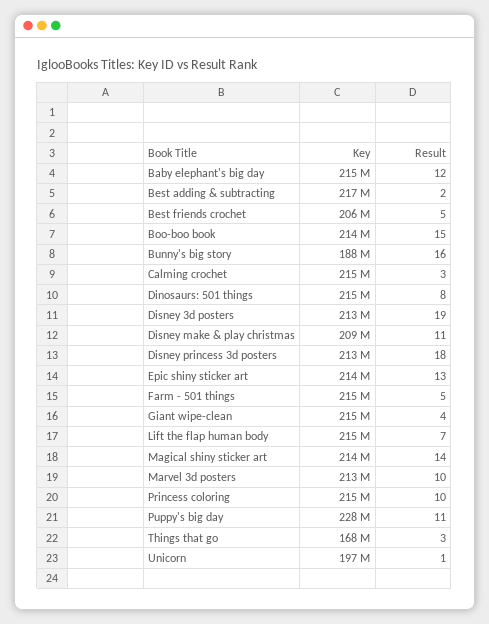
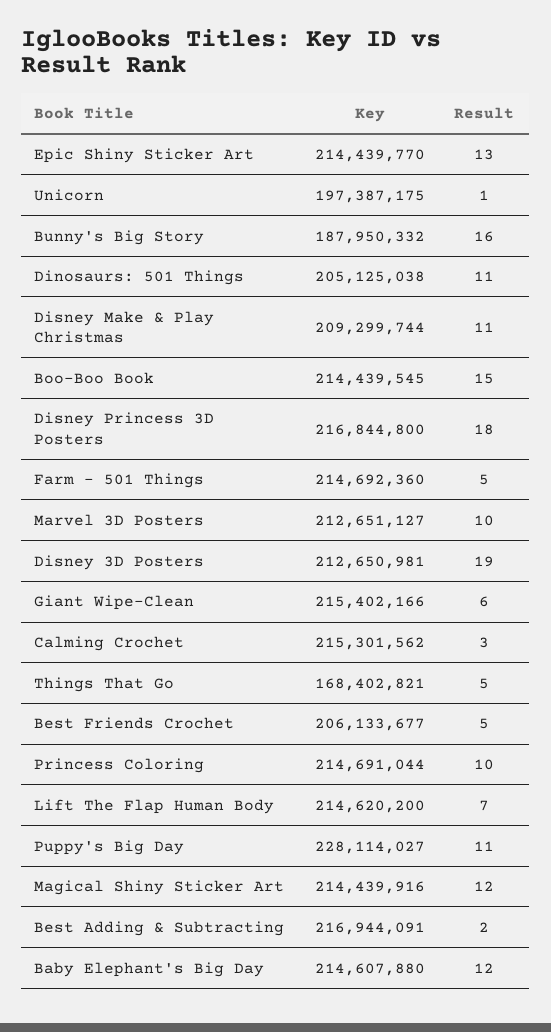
Key, Dinosaurs: 501 things: 215000000 -> 205125038
Result, Dinosaurs: 501 things: 8 -> 11
Key, Disney princess 3d posters: 213000000 -> 216844800
Result, Giant wipe-clean: 4 -> 6
Result, Magical shiny sticker art: 14 -> 12
Result, Things that go: 3 -> 5

